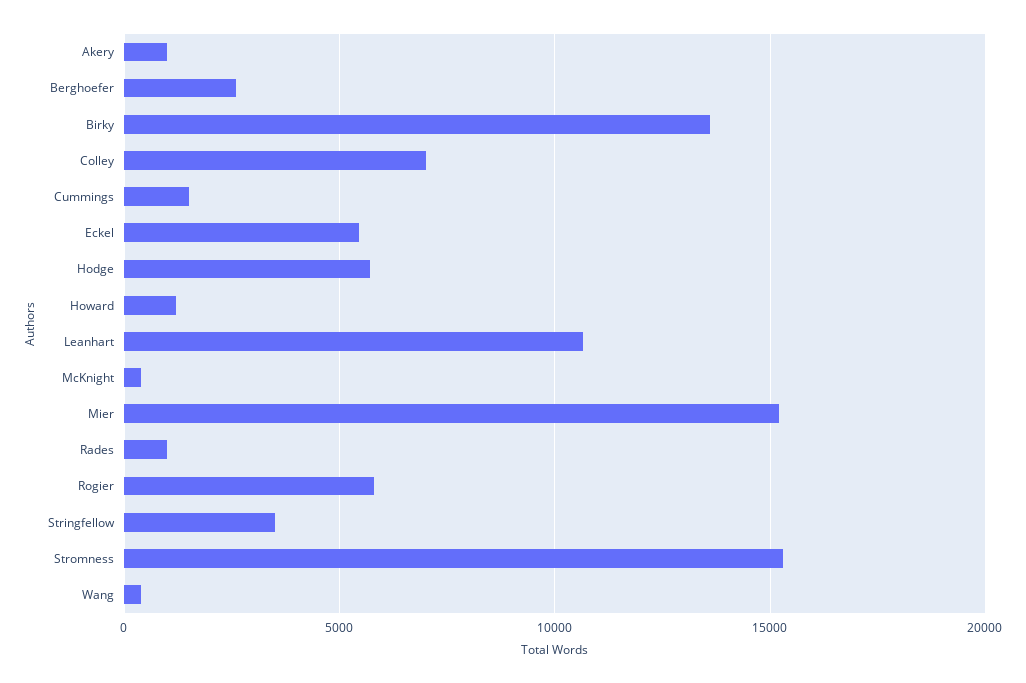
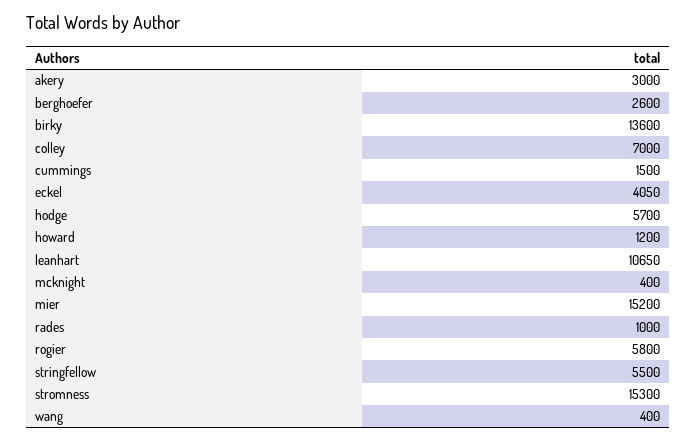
Akery: 1000 -> 3000
Eckel: 5500 -> 4050
Stringfellow: 3500 -> 5500

